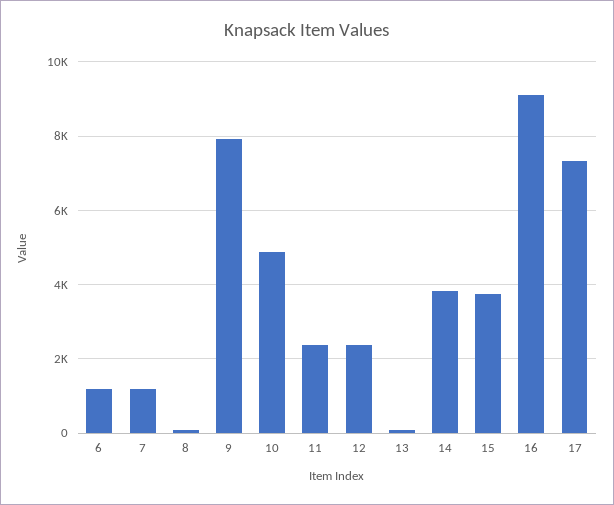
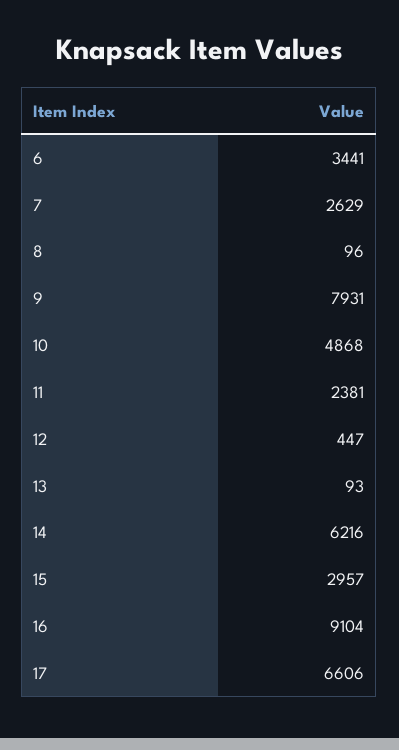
6: 1200 -> 3441
7: 1200 -> 2629
12: 2400 -> 447
14: 3800 -> 6216
15: 3800 -> 2957
17: 7400 -> 6606

